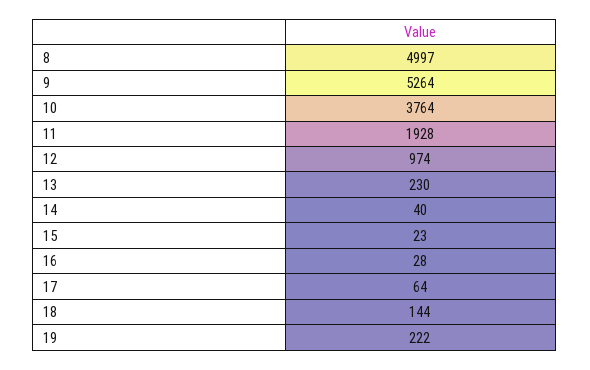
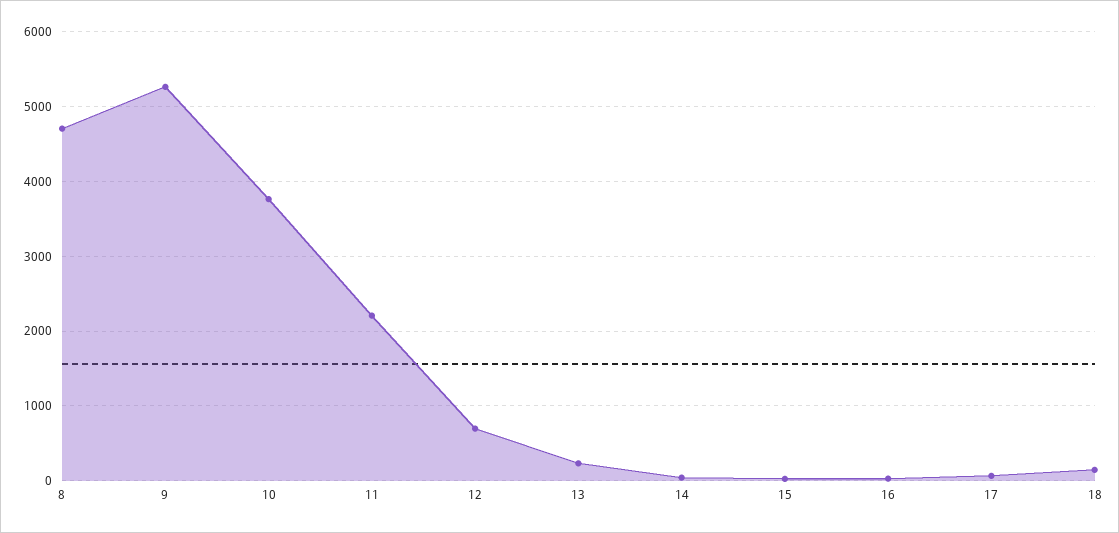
8: 4997 -> 4700
11: 1928 -> 2200
12: 974 -> 700
19: 222 -> none

